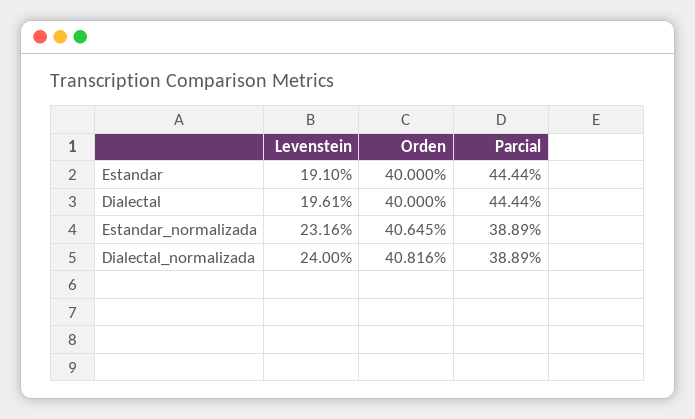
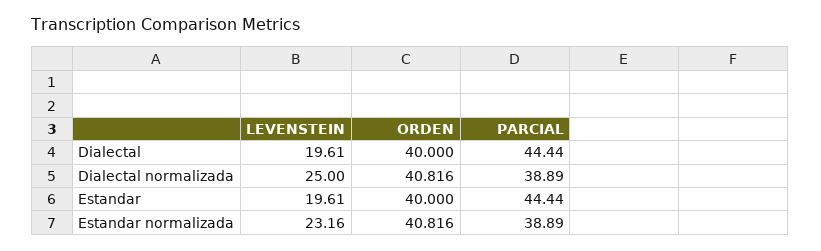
Levenstein, Estandar: 19.1 -> 19.61
Orden, Estandar_normalizada: 40.645 -> 40.816
Levenstein, Dialectal_normalizada: 24 -> 25

